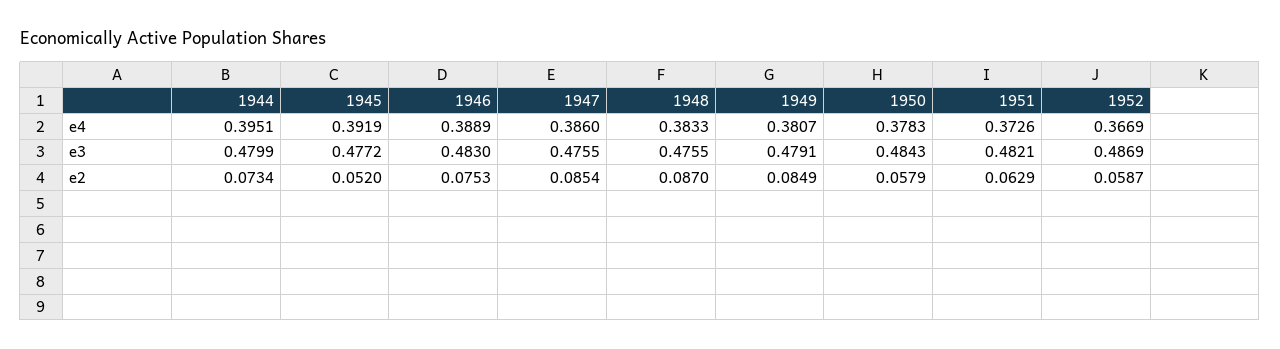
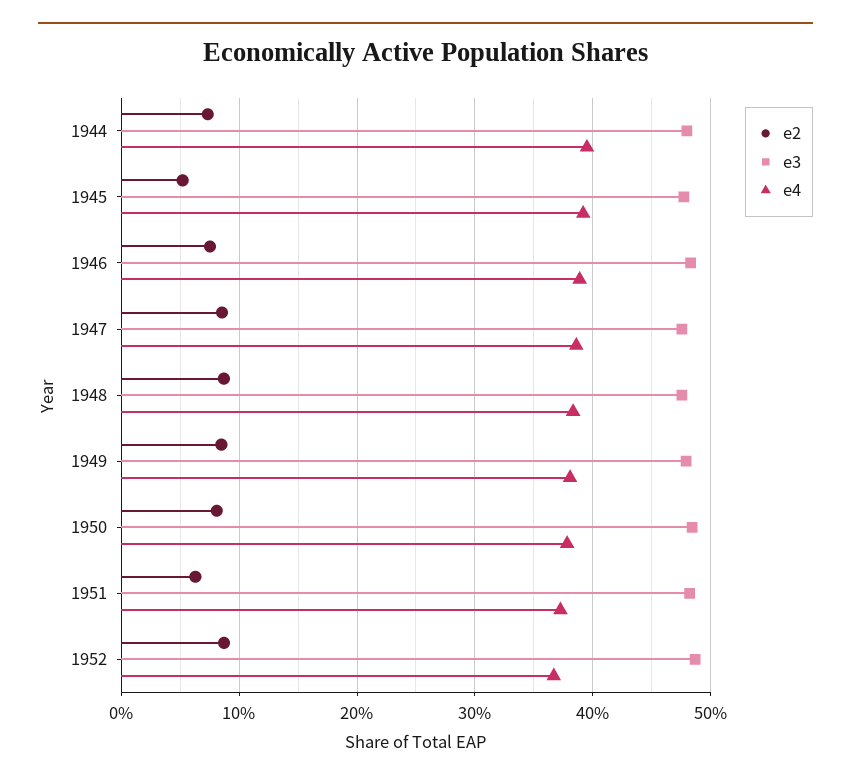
e2, 1950: 0.0579 -> 0.08
e2, 1952: 0.0587 -> 0.09

